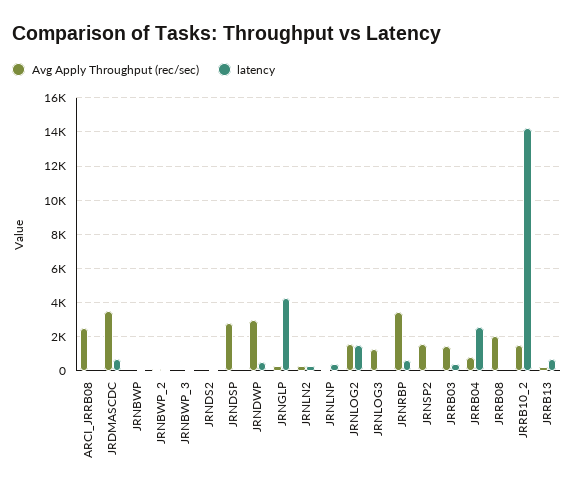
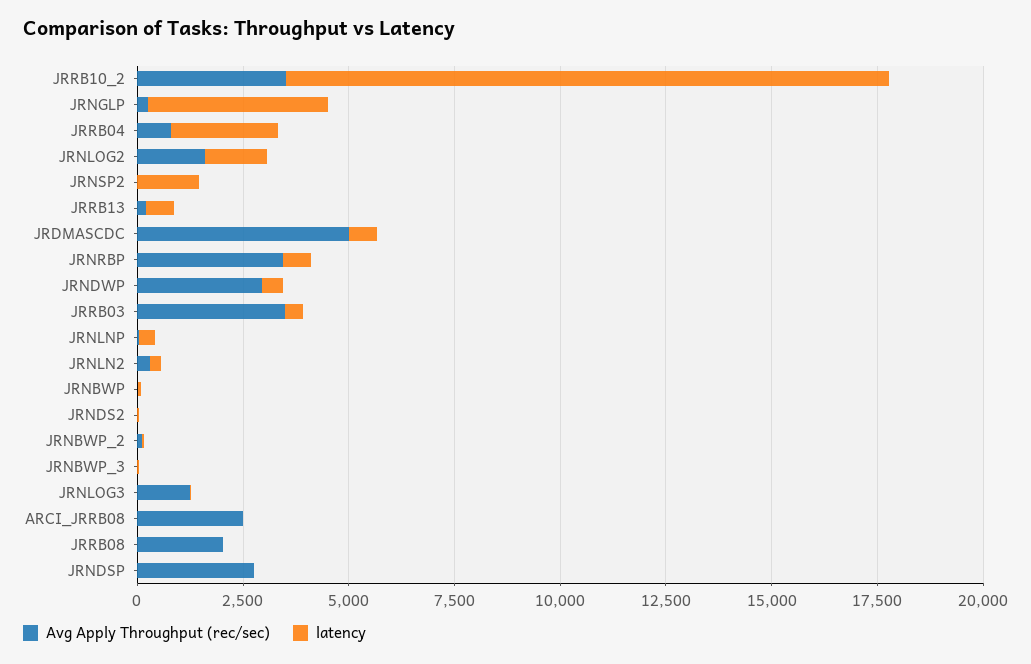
Avg Apply Throughput (rec/sec), JRDMASCDC: 3500 -> 5000
Avg Apply Throughput (rec/sec), JRNSP2: 1500 -> 0
latency, JRNSP2: 0 -> 1500
Avg Apply Throughput (rec/sec), JRRB03: 1500 -> 3500
Avg Apply Throughput (rec/sec), JRRB10_2: 1500 -> 3500

